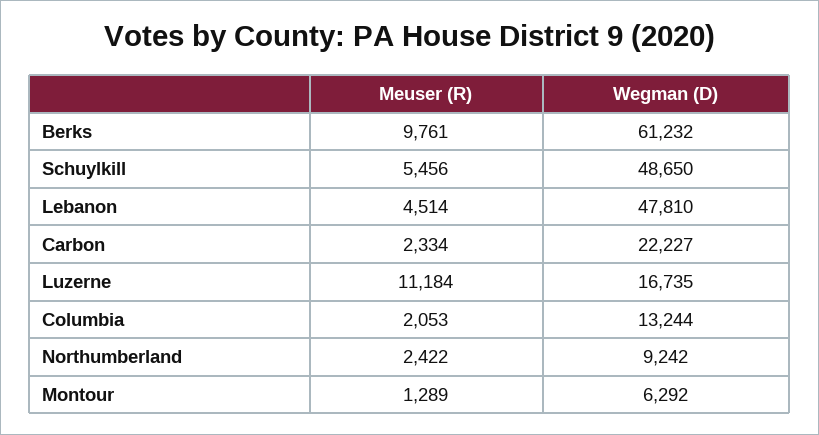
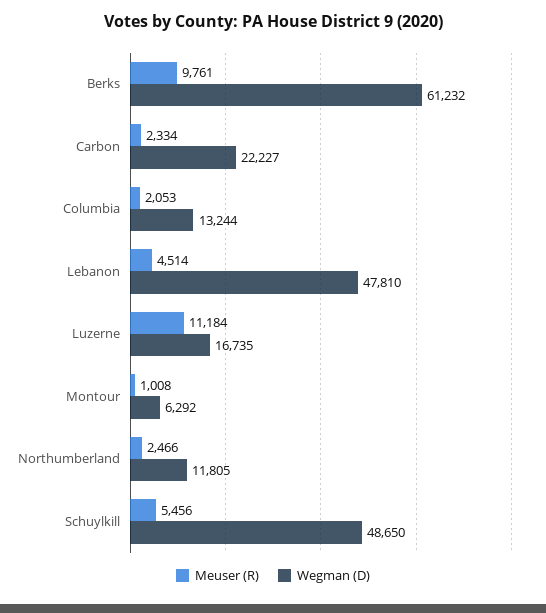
Meuser (R), Northumberland: 2422 -> 2466
Wegman (D), Northumberland: 9242 -> 11805
Meuser (R), Montour: 1289 -> 1008

